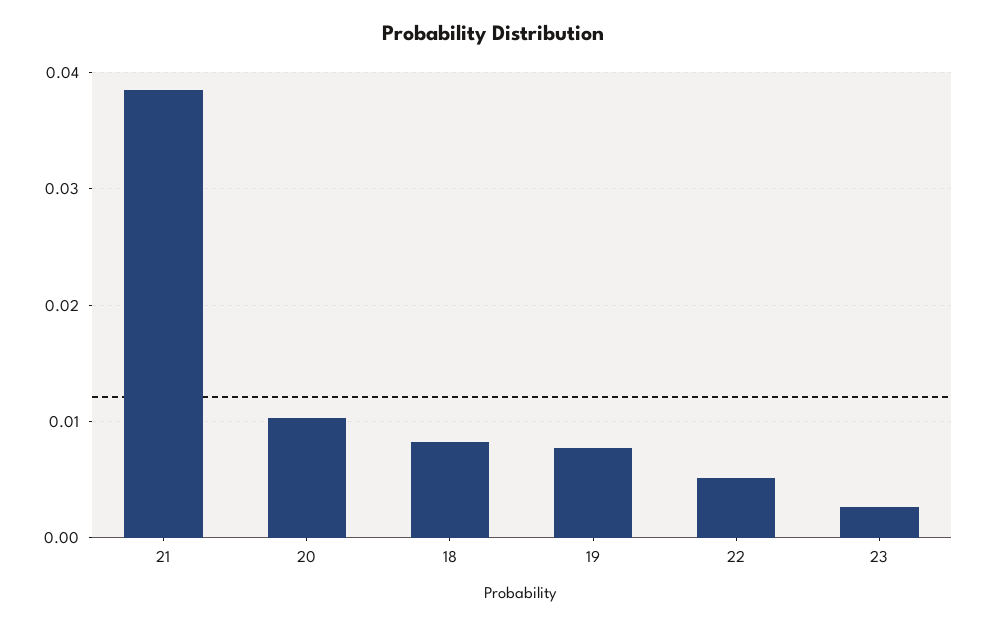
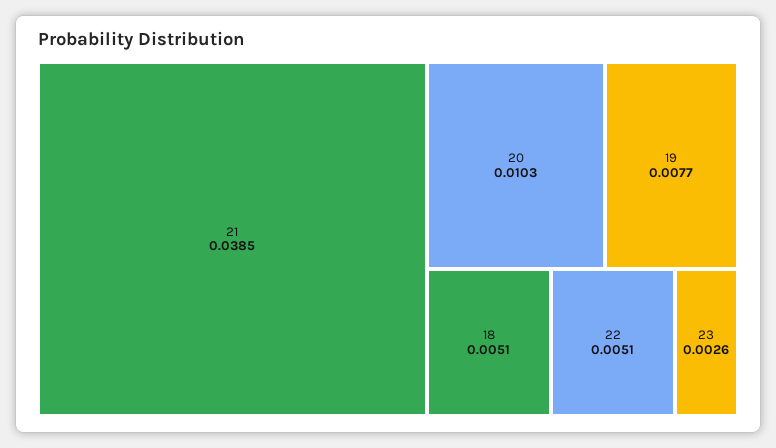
18: 0.008 -> 0.0051

